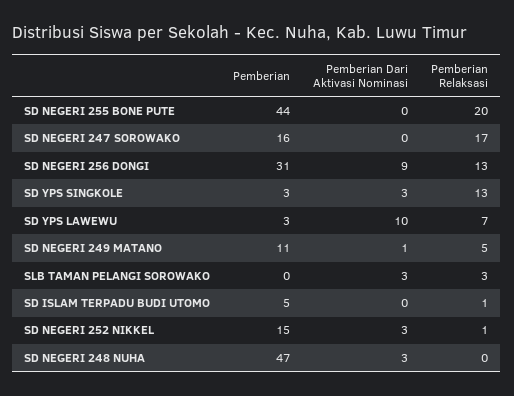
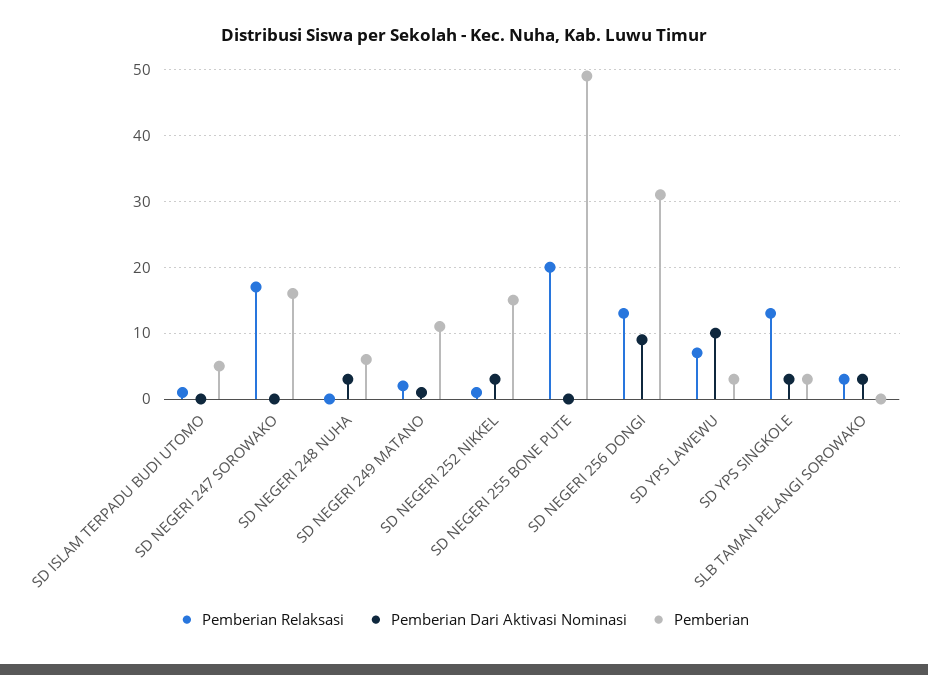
Pemberian, SD NEGERI 255 BONE PUTE: 44 -> 49
Pemberian Relaksasi, SD NEGERI 249 MATANO: 5 -> 2
Pemberian, SD NEGERI 248 NUHA: 47 -> 6

